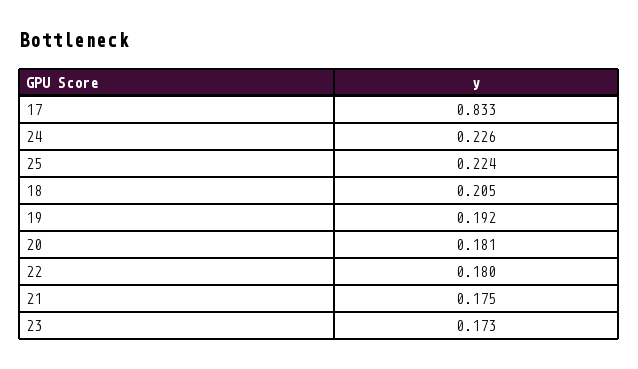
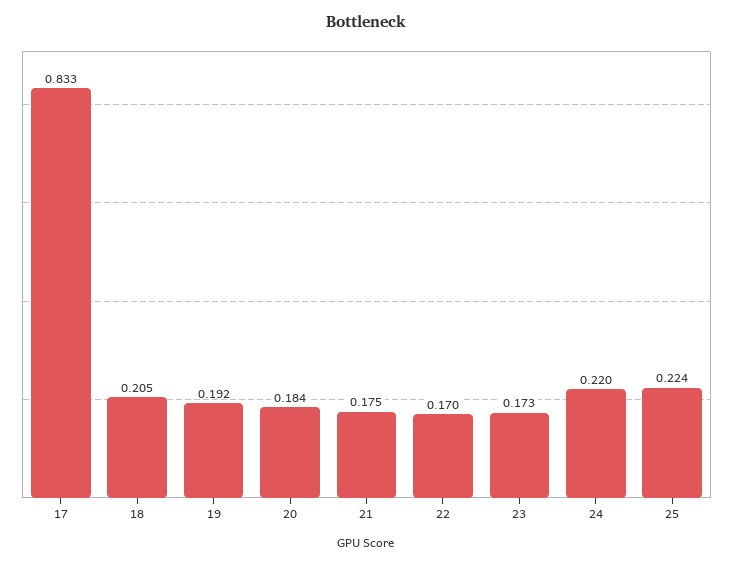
24: 0.226 -> 0.22
20: 0.181 -> 0.184
22: 0.18 -> 0.17

